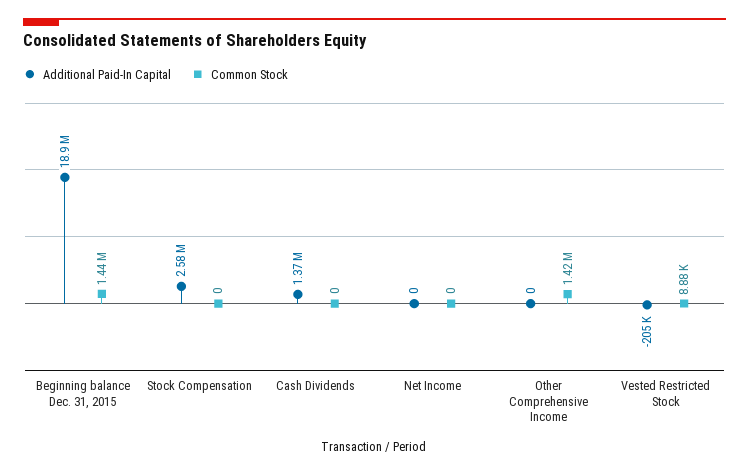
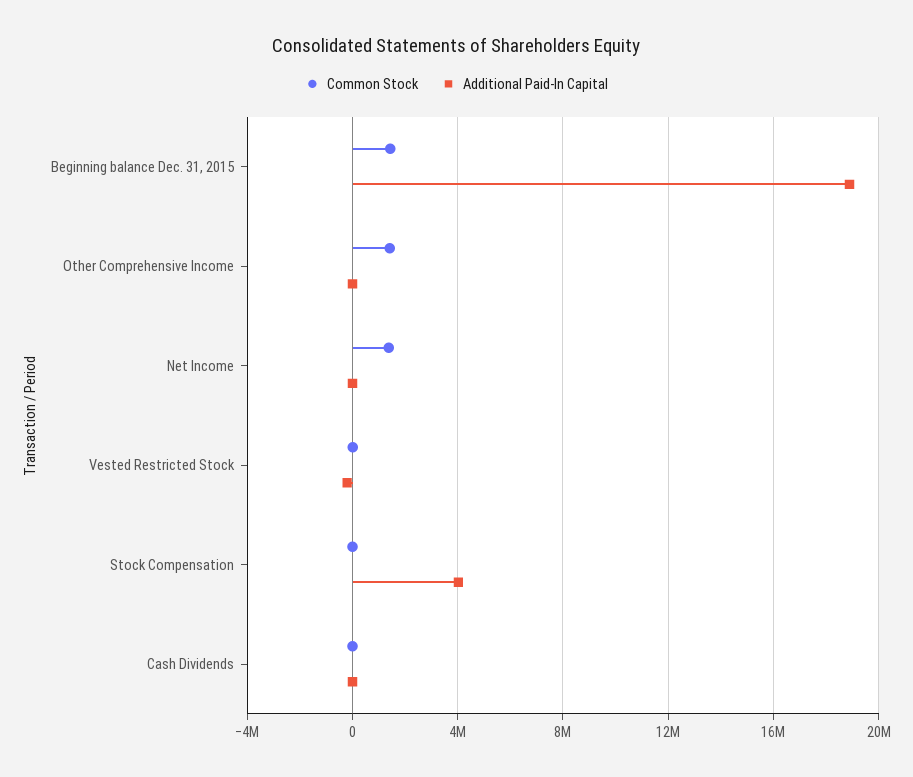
Additional Paid-In Capital, Stock Compensation: 2580000 -> 4000000
Additional Paid-In Capital, Cash Dividends: 1370000 -> 0
Common Stock, Net Income: 0 -> 1500000

